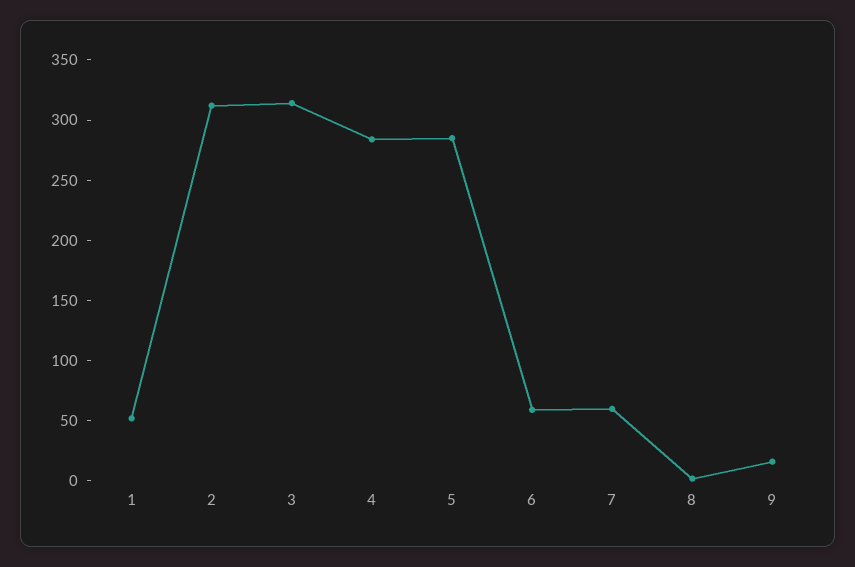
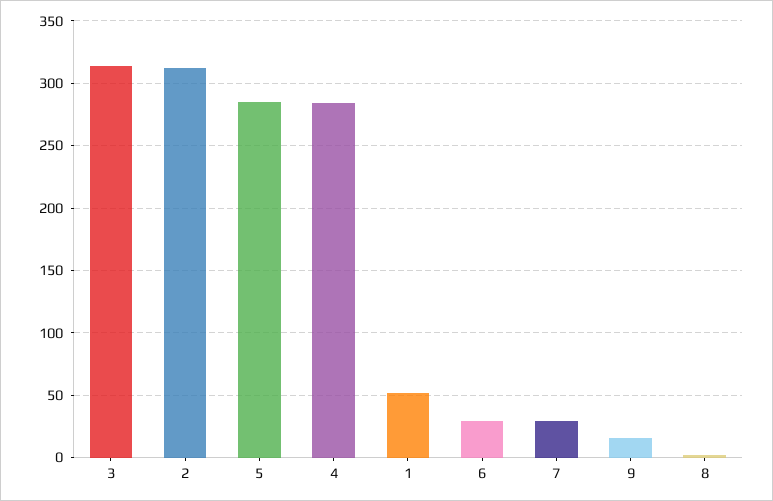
6: 60 -> 30
7: 60 -> 30

